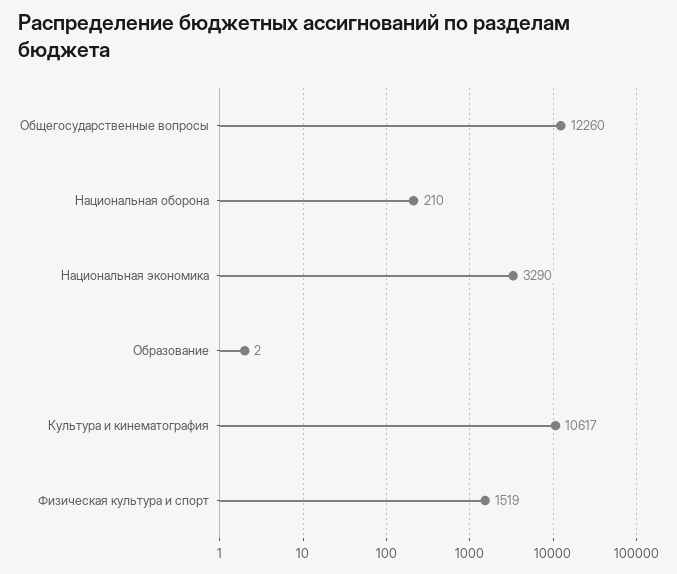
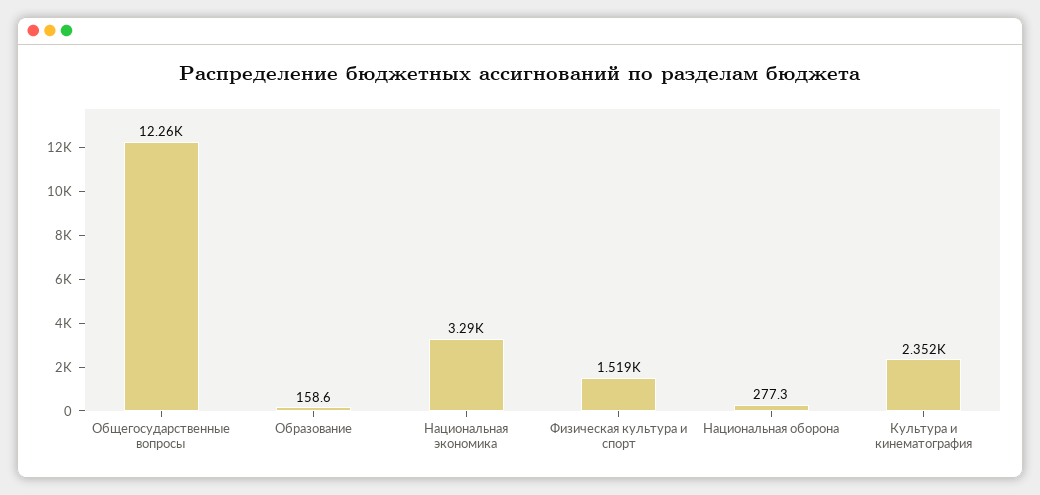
Национальная оборона: 210 -> 277.3
Образование: 2 -> 158.6
Культура и кинематография: 10617 -> 2352

